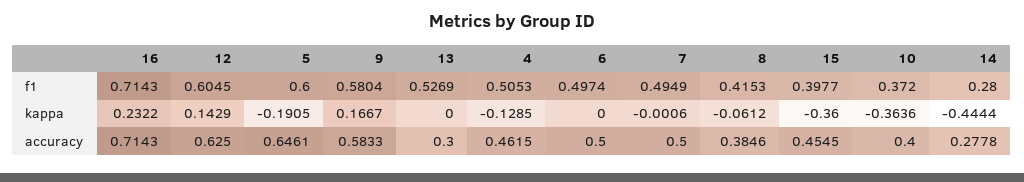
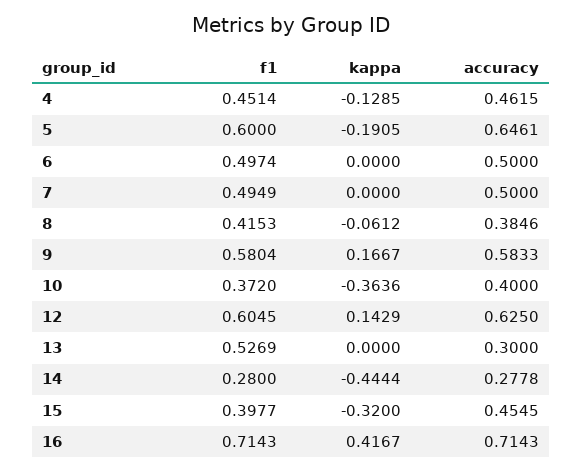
4, f1: 0.5053 -> 0.4514
16, kappa: 0.2322 -> 0.4167
7, kappa: -0.0006 -> 0
15, kappa: -0.36 -> -0.32

